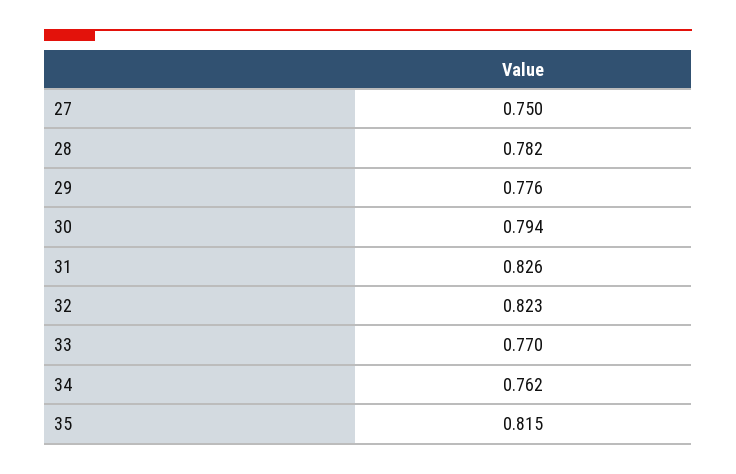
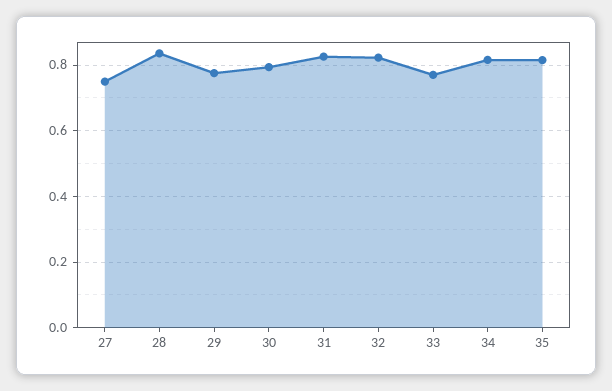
28: 0.782 -> 0.84
34: 0.762 -> 0.82

